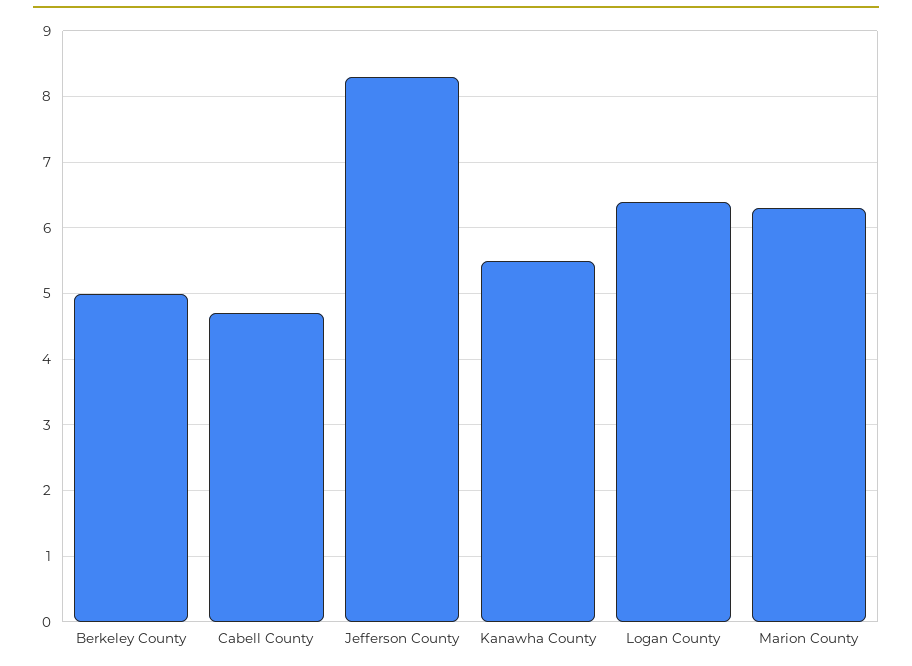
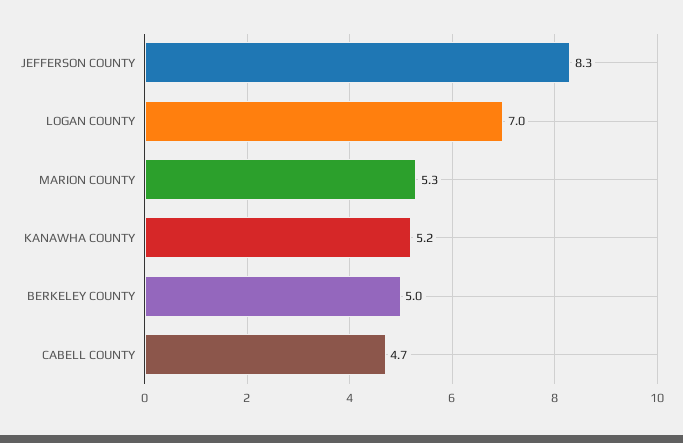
Kanawha County: 5.5 -> 5.2
Logan County: 6.4 -> 7
Marion County: 6.3 -> 5.3

